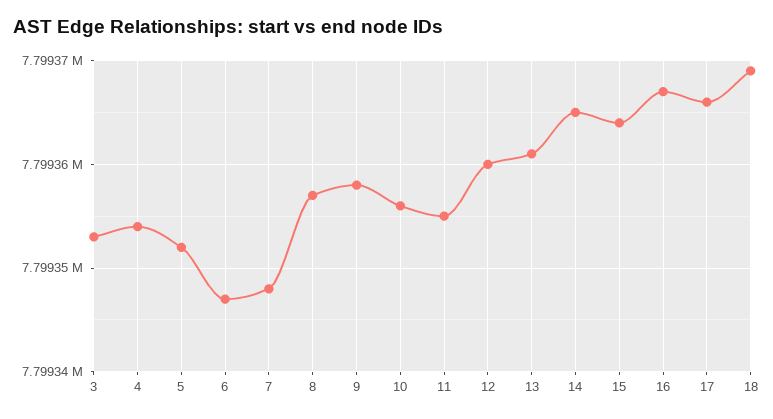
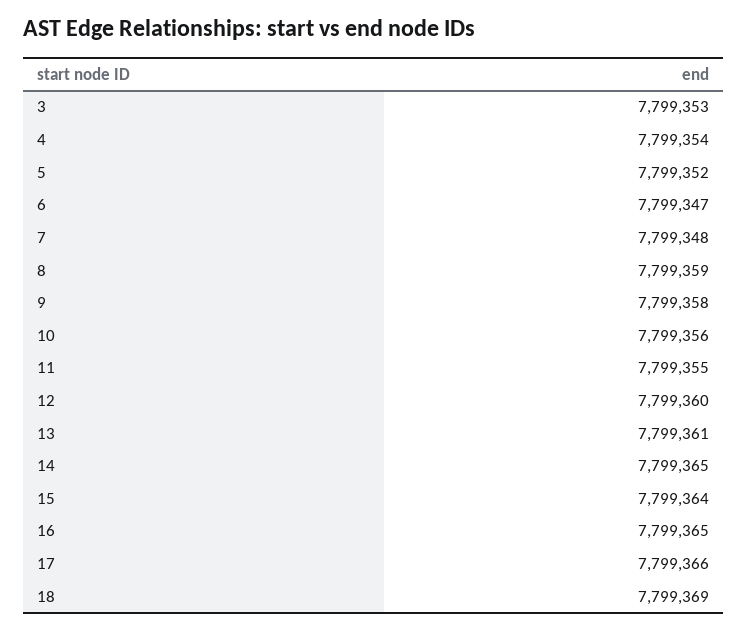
8: 7799357 -> 7799359
16: 7799367 -> 7799365

